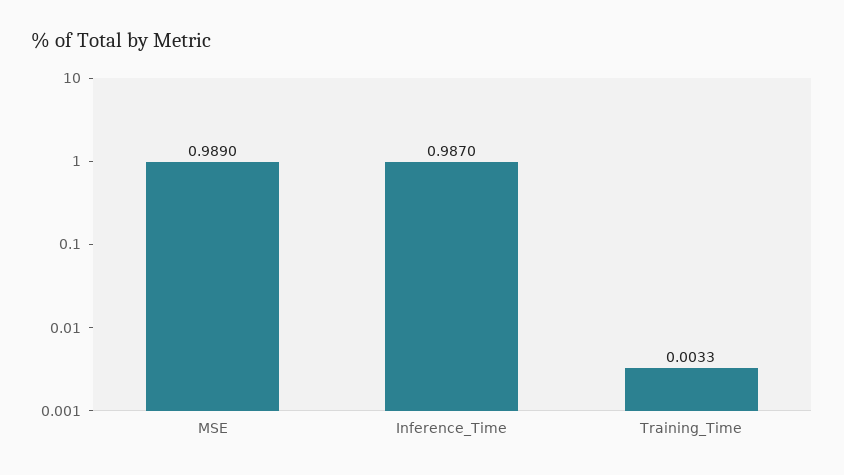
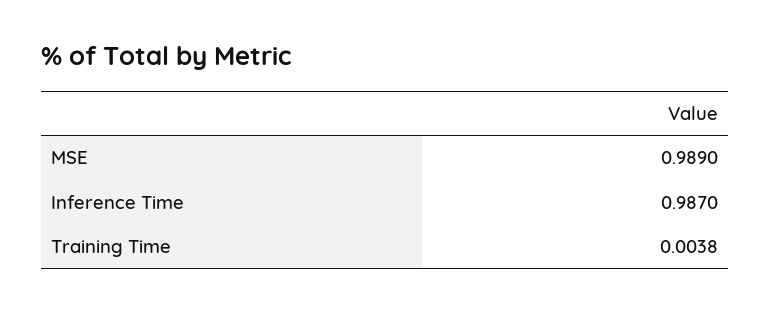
Training_Time: 0.0033 -> 0.0038

